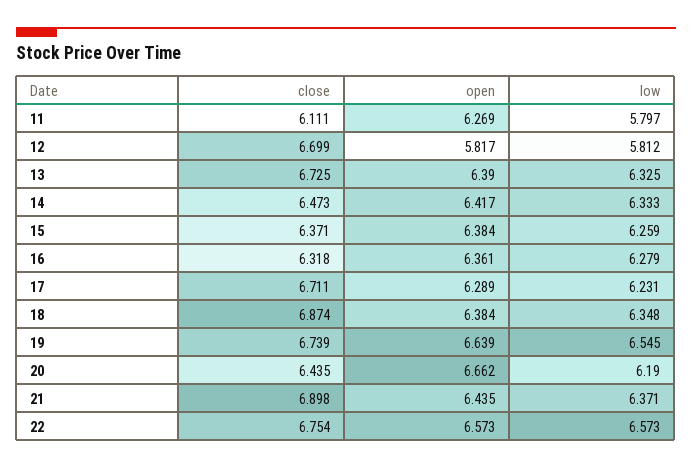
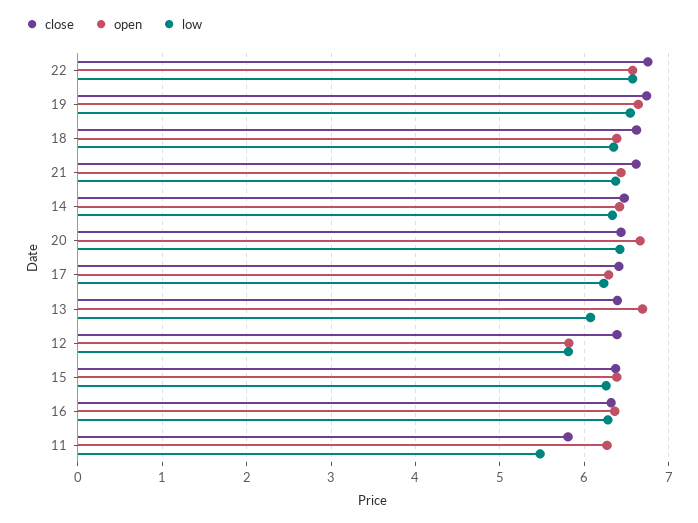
close, 11: 6.111 -> 5.8
low, 11: 5.797 -> 5.5
close, 12: 6.699 -> 6.4
close, 13: 6.725 -> 6.4
open, 13: 6.39 -> 6.7
low, 13: 6.325 -> 6.1
close, 17: 6.711 -> 6.4
close, 18: 6.874 -> 6.6
low, 20: 6.19 -> 6.4
close, 21: 6.898 -> 6.6

